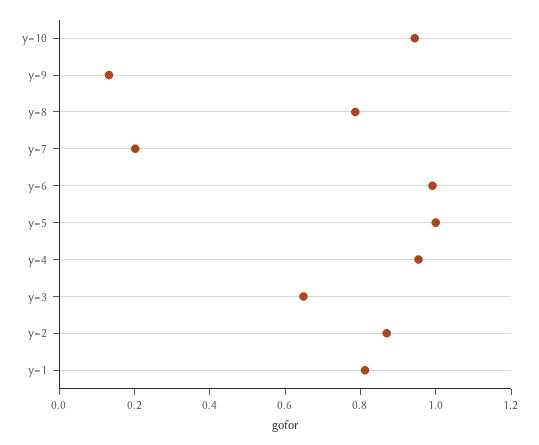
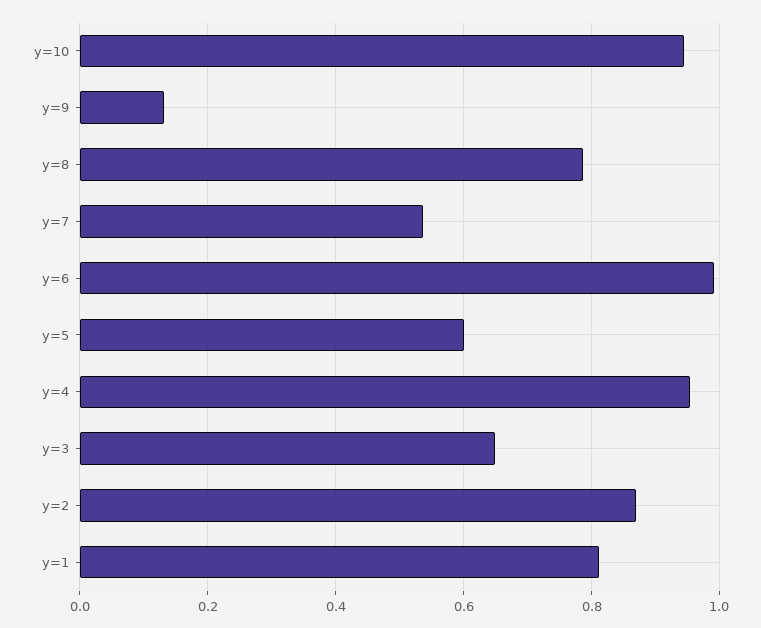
y=7: 0.2 -> 0.54
y=5: 1 -> 0.6

